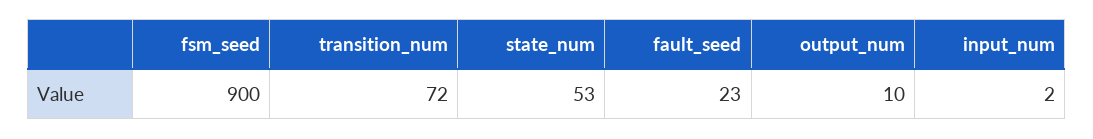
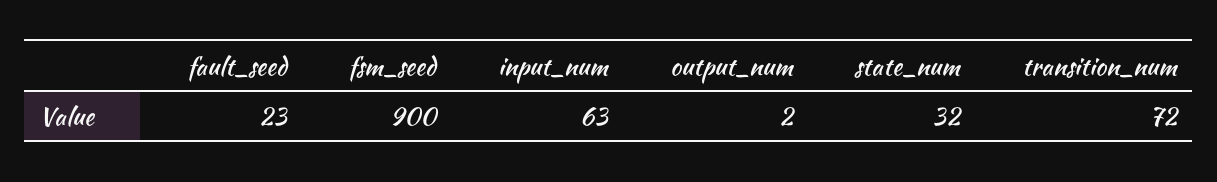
state_num: 53 -> 32
output_num: 10 -> 2
input_num: 2 -> 63

